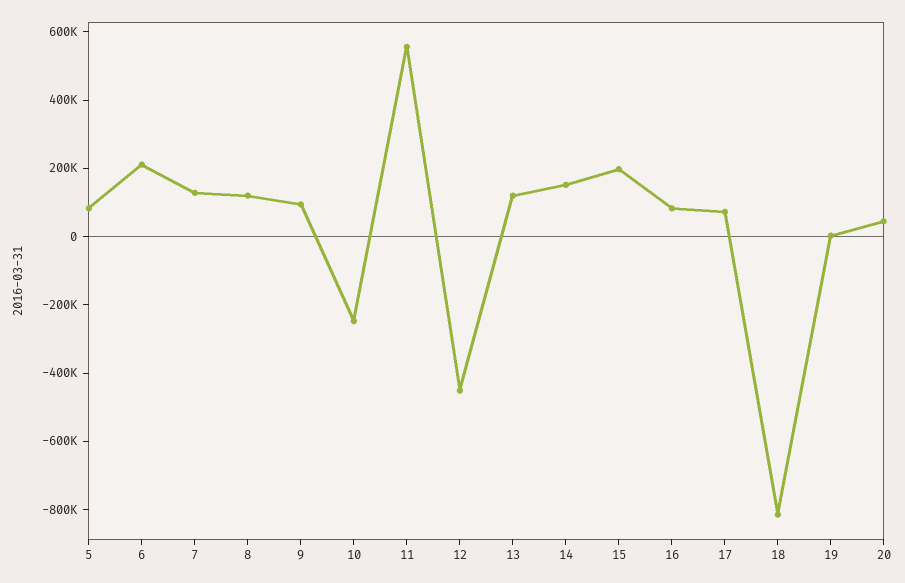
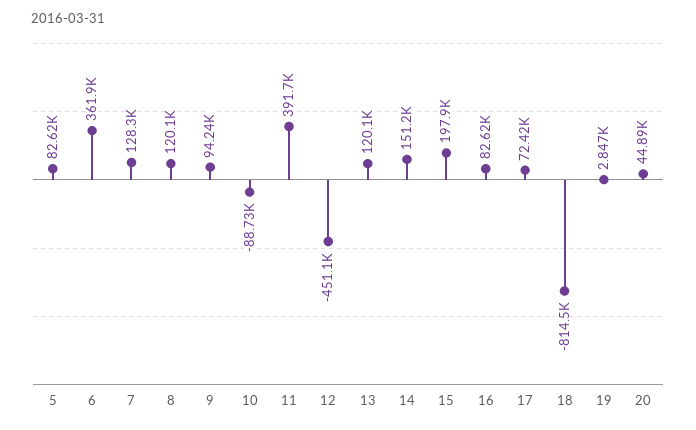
6: 200000 -> 361900
10: -250000 -> -88730
11: 550000 -> 391700

